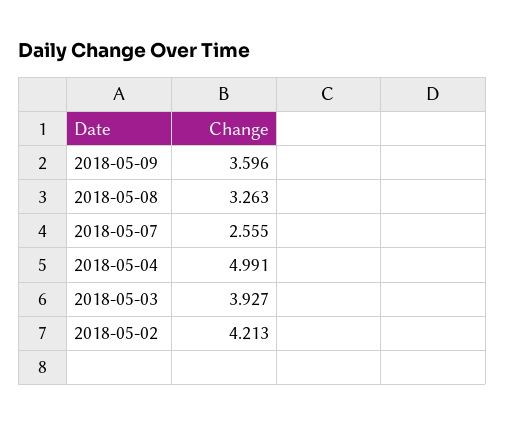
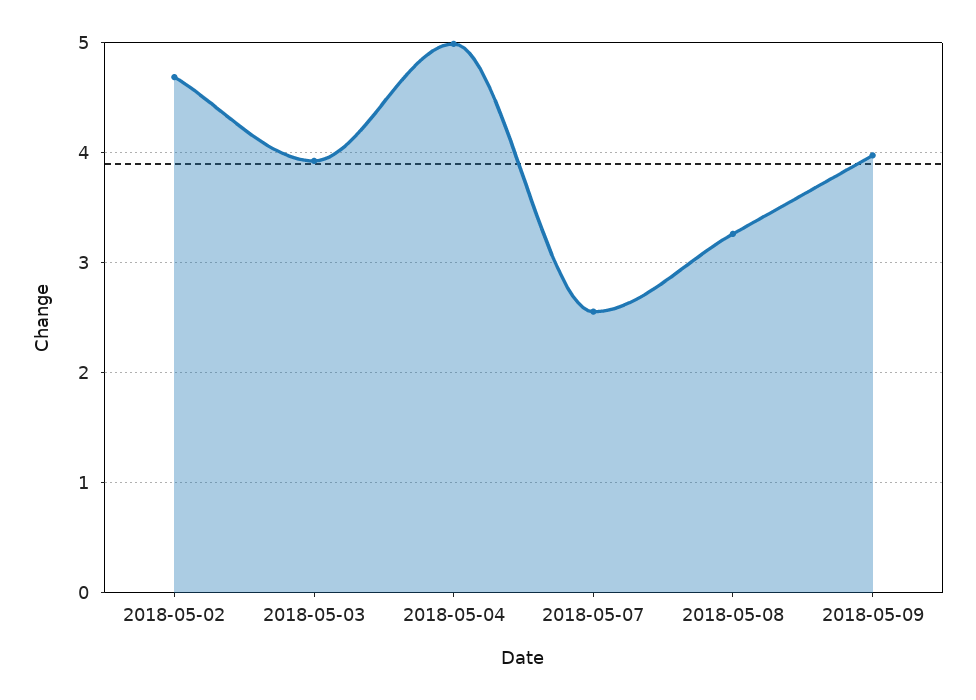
2018-05-09: 3.596 -> 4
2018-05-02: 4.213 -> 4.7

